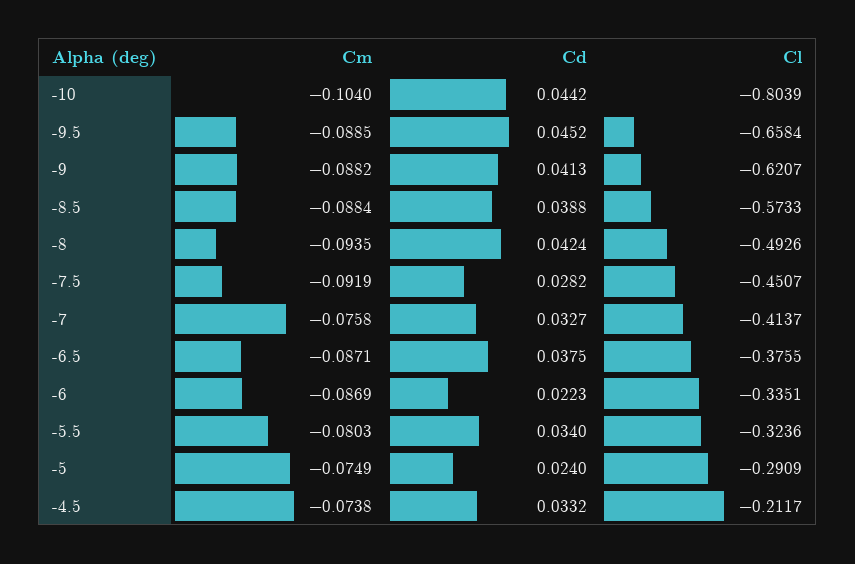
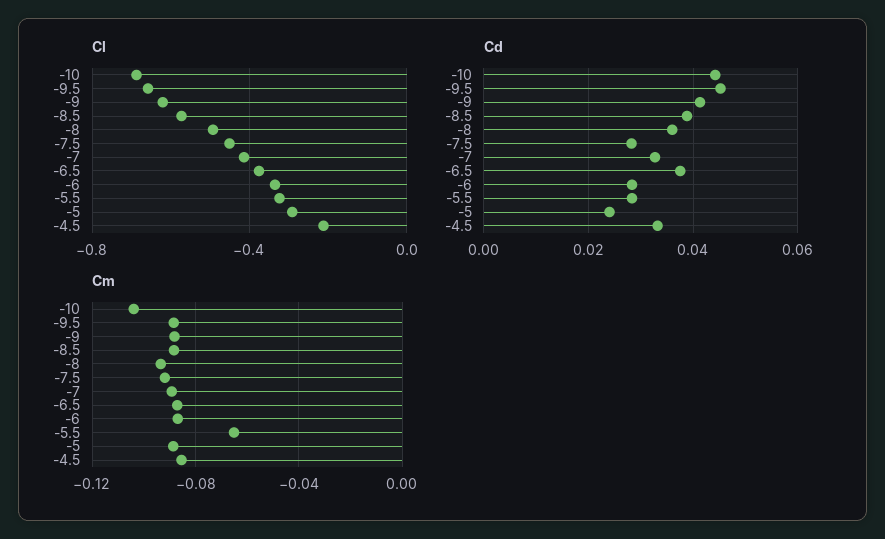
Cl, -10: -0.8039 -> -0.7
Cd, -8: 0.0424 -> 0.036
Cm, -7: -0.0758 -> -0.09
Cd, -6: 0.0223 -> 0.028
Cm, -5.5: -0.0803 -> -0.065
Cd, -5.5: 0.034 -> 0.028
Cm, -5: -0.0749 -> -0.09
Cm, -4.5: -0.0738 -> -0.085

